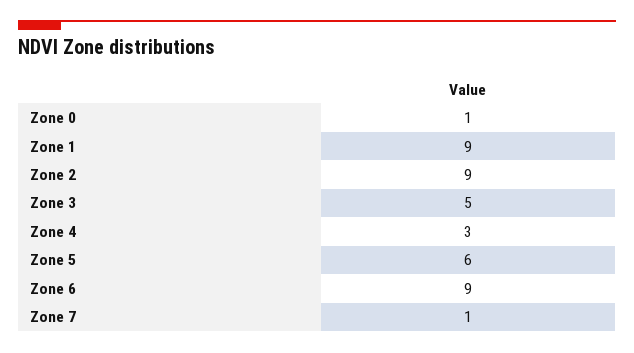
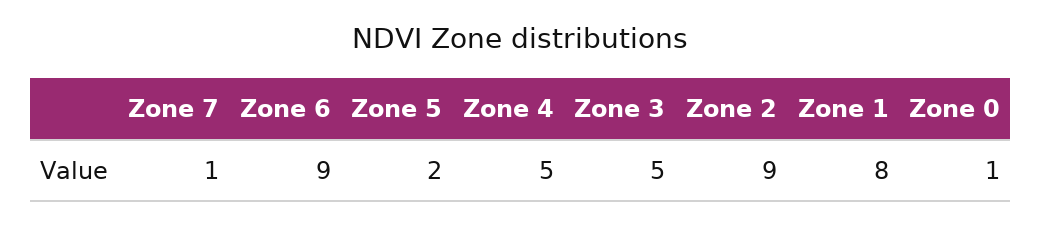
Zone 1: 9 -> 8
Zone 4: 3 -> 5
Zone 5: 6 -> 2

